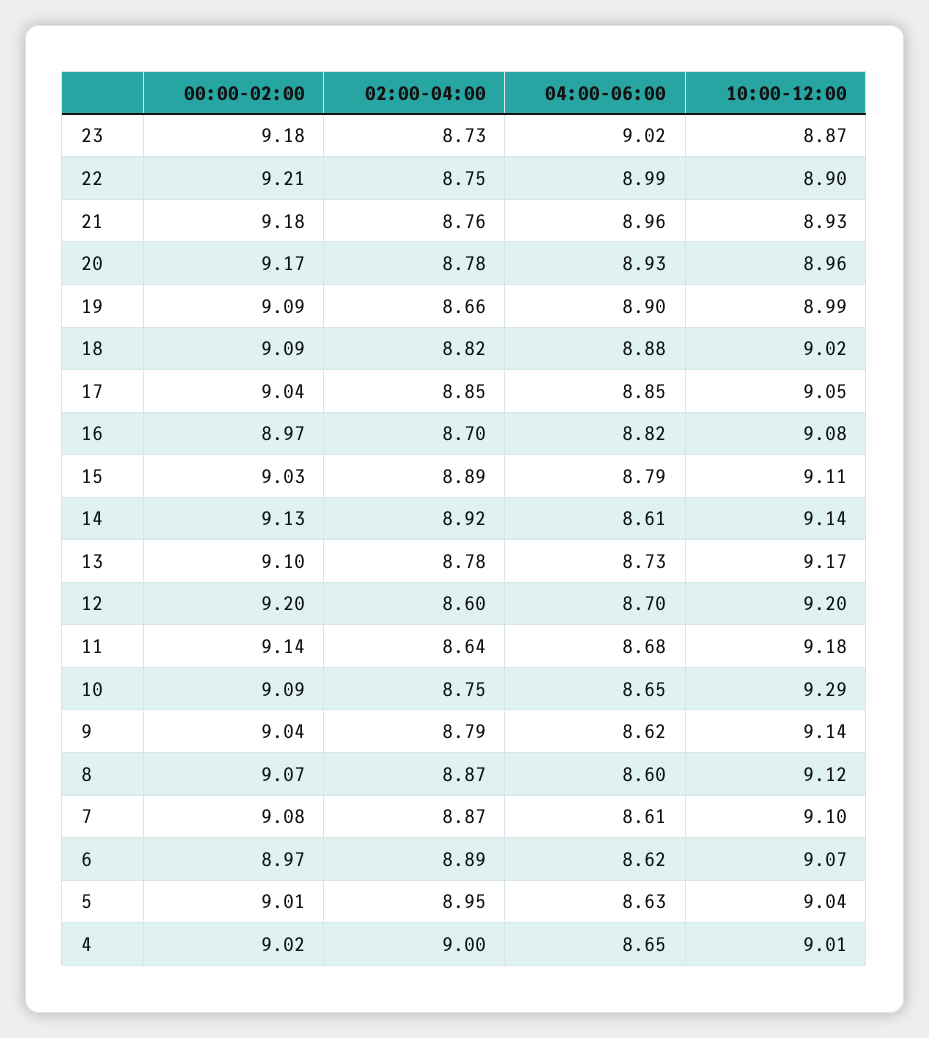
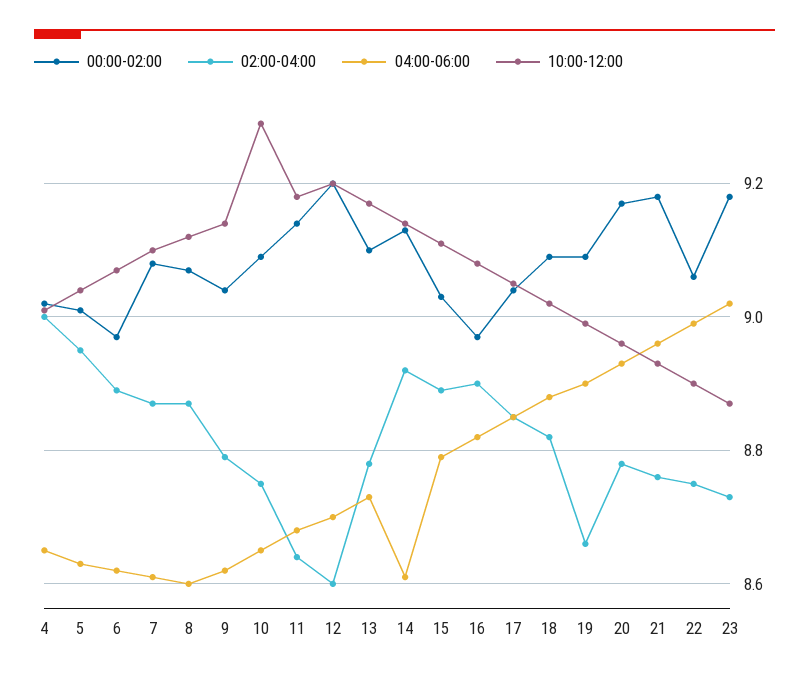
00:00-02:00, 22: 9.21 -> 9.05
02:00-04:00, 16: 8.7 -> 8.9

